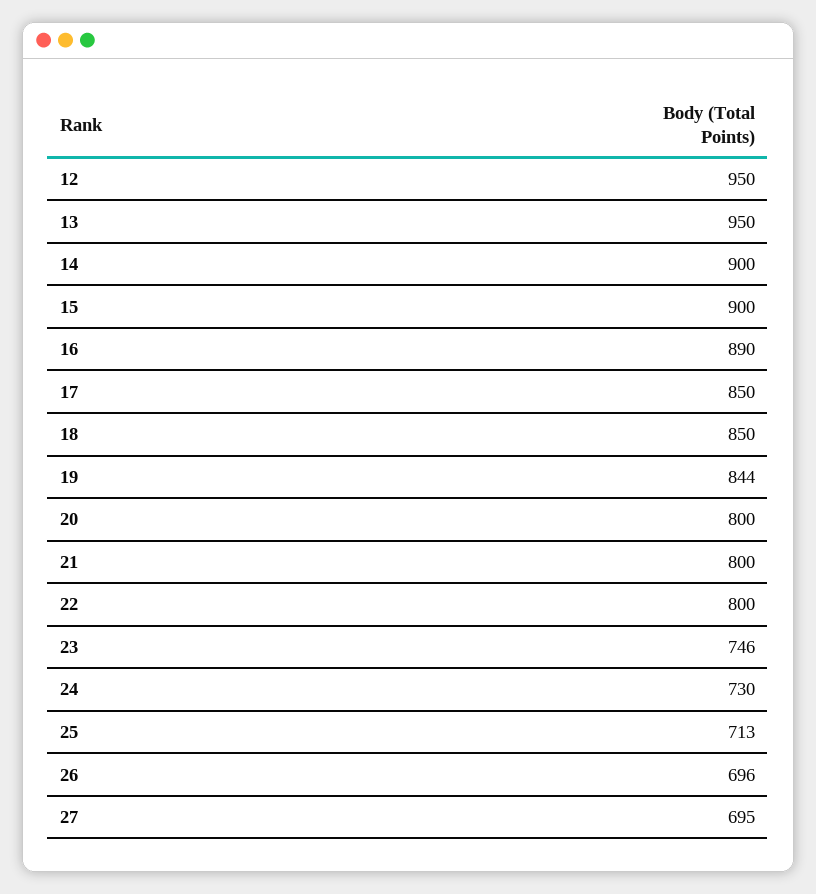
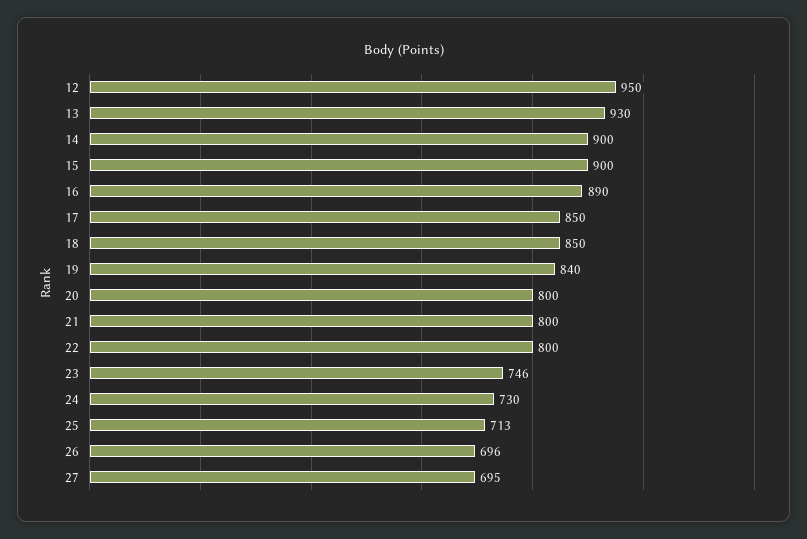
13: 950 -> 930
19: 844 -> 840

